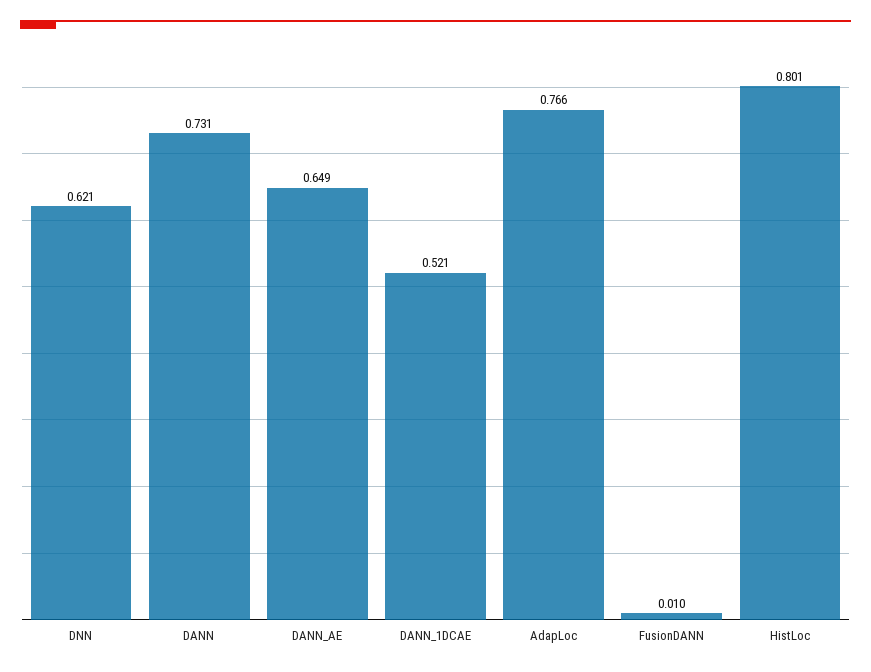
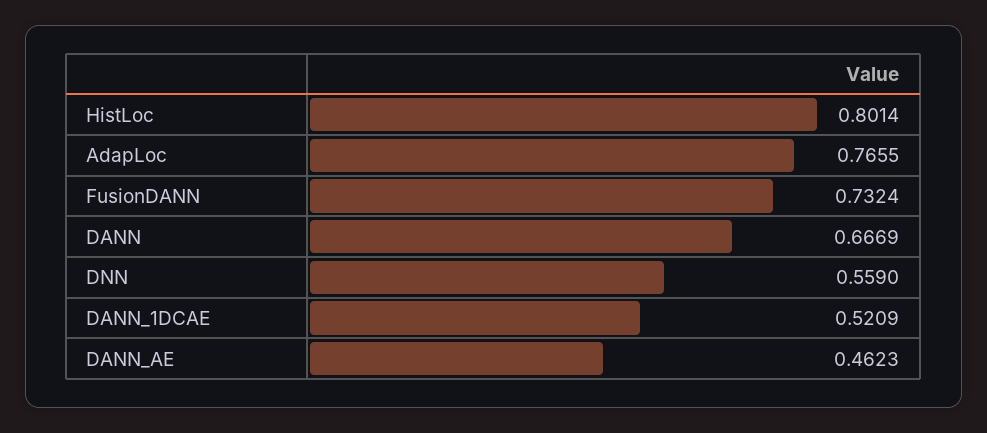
DNN: 0.621 -> 0.559
DANN: 0.731 -> 0.6669
DANN_AE: 0.649 -> 0.4623
FusionDANN: 0.01 -> 0.7324

